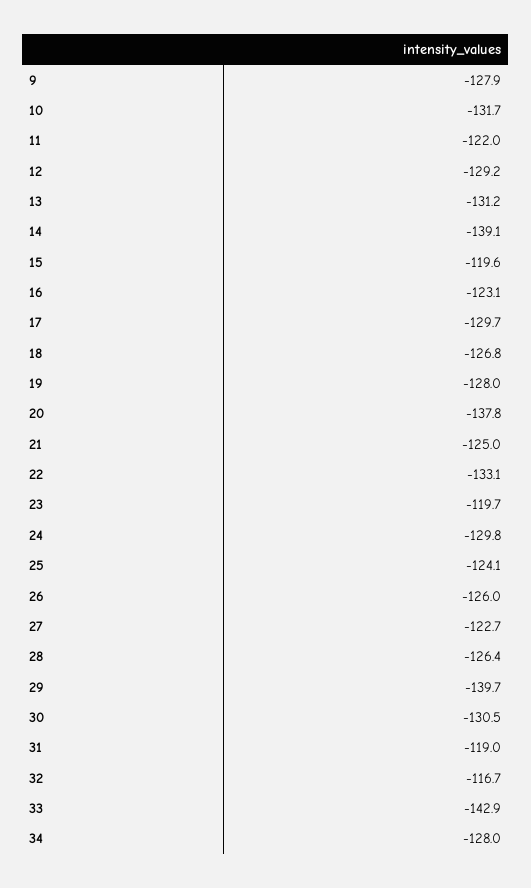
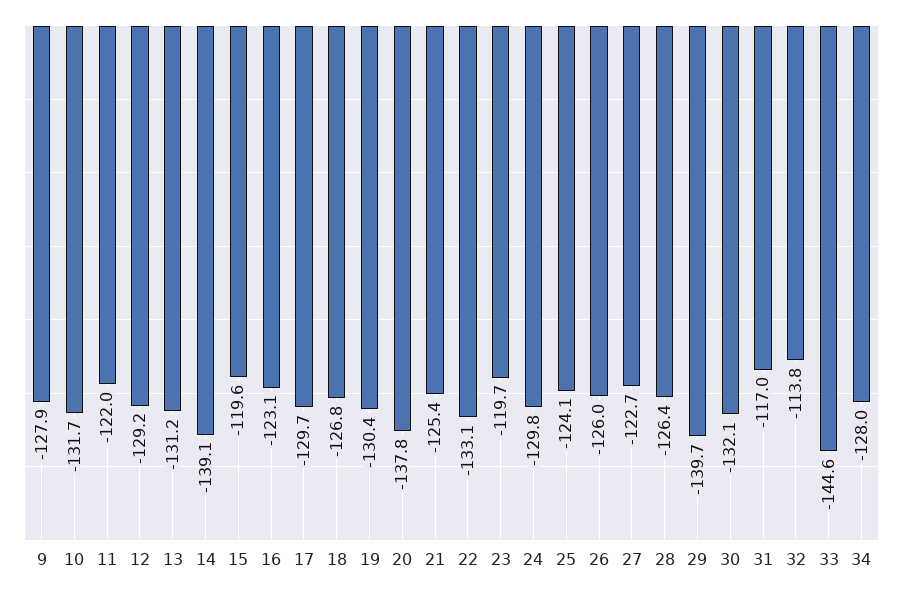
19: -128 -> -130.4
21: -125 -> -125.4
30: -130.5 -> -132.1
31: -119 -> -117
32: -116.7 -> -113.8
33: -142.9 -> -144.6

